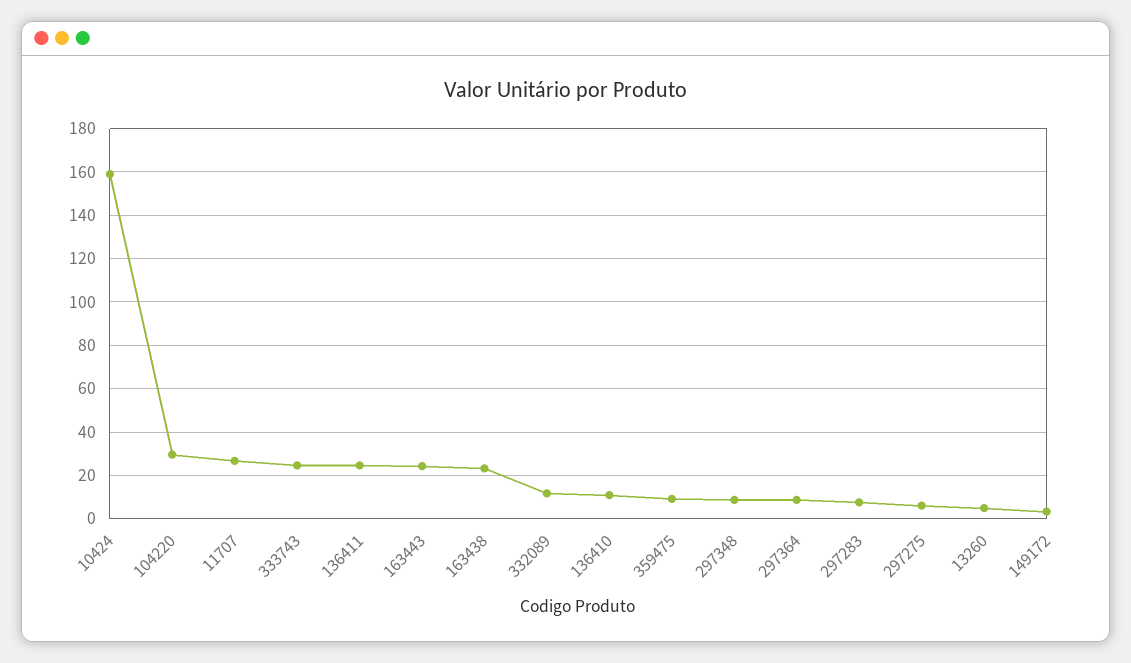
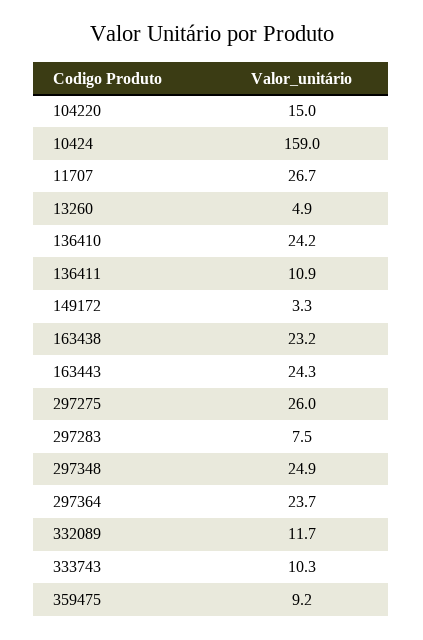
104220: 30 -> 15
333743: 25 -> 10.3
136411: 25 -> 10.9
136410: 10 -> 24.2
297348: 10 -> 24.9
297364: 10 -> 23.7
297275: 5 -> 26

